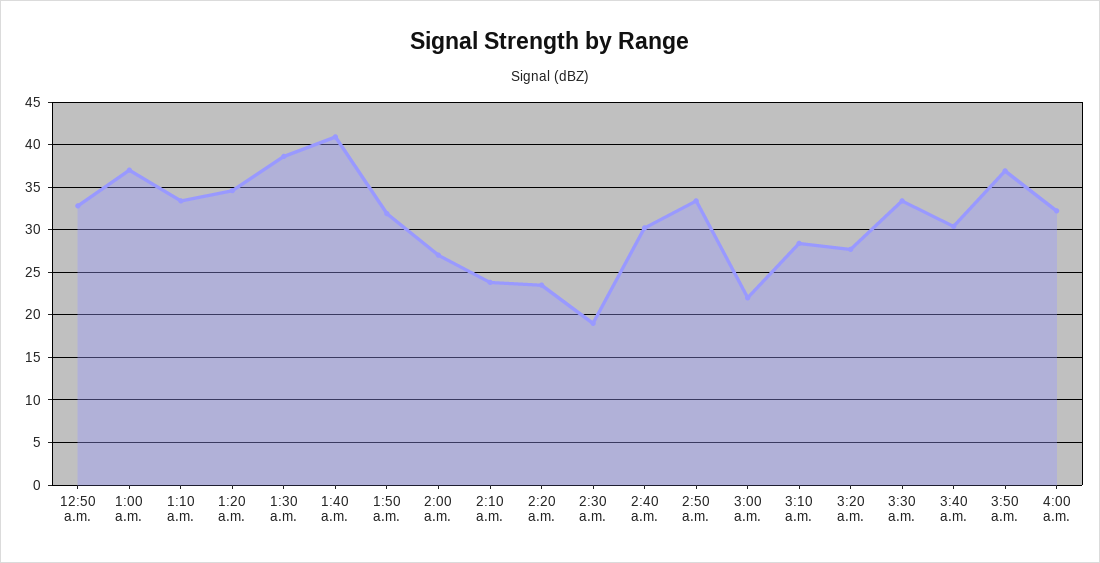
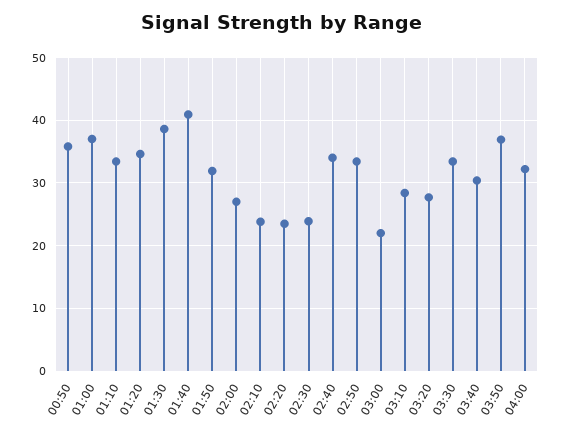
12:50 a.m.: 33 -> 36
2:30 a.m.: 19 -> 24
2:40 a.m.: 30 -> 34

